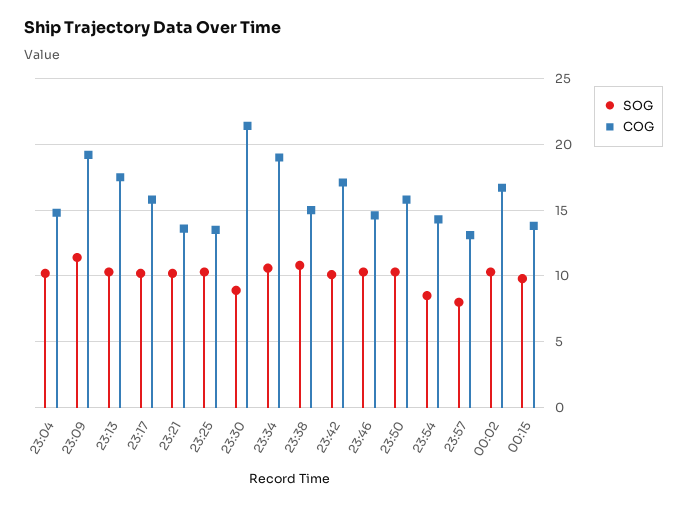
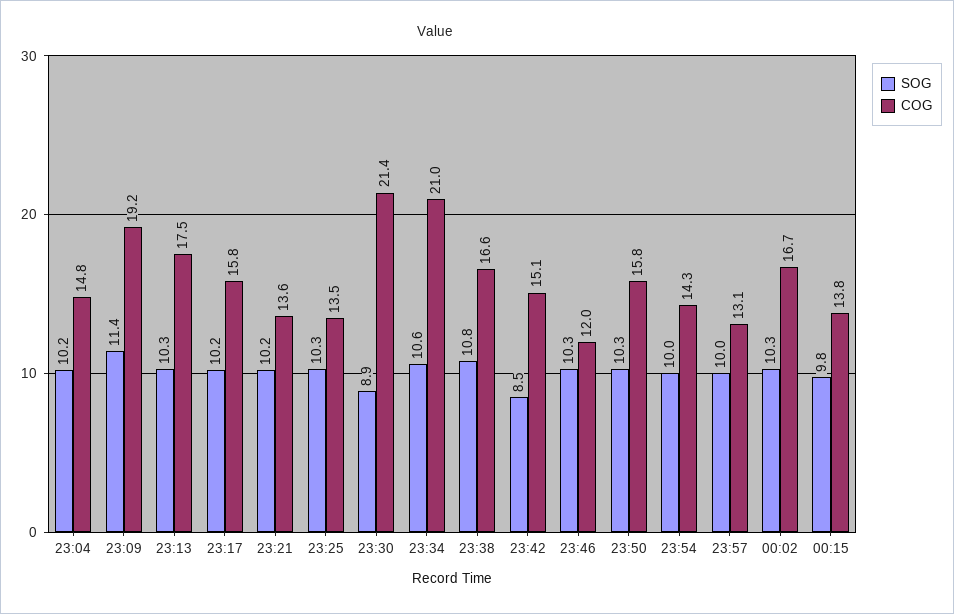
COG, 23:34: 19 -> 21
COG, 23:38: 15 -> 16.6
SOG, 23:42: 10 -> 8.5
COG, 23:42: 17 -> 15.1
COG, 23:46: 14.5 -> 12
SOG, 23:54: 8.5 -> 10
SOG, 23:57: 8 -> 10

